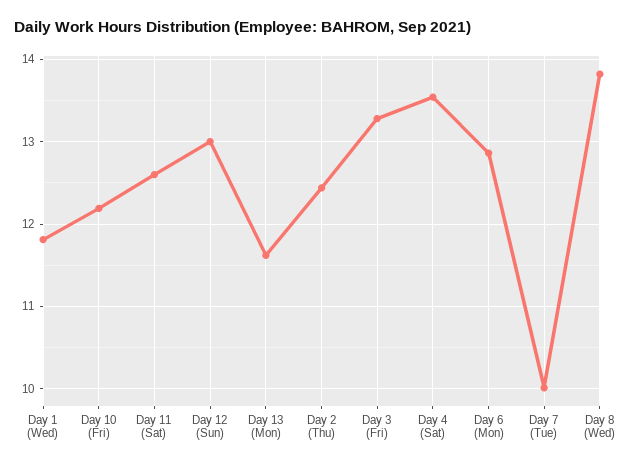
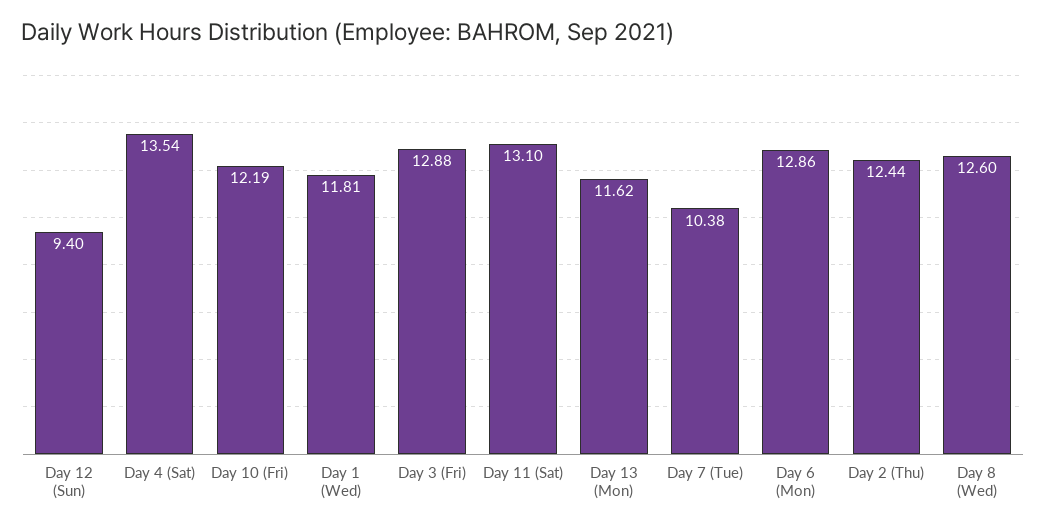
Day 11 (Sat): 12.6 -> 13.1
Day 12 (Sun): 13 -> 9.4
Day 3 (Fri): 13.3 -> 12.88
Day 7 (Tue): 10 -> 10.38
Day 8 (Wed): 13.8 -> 12.6

